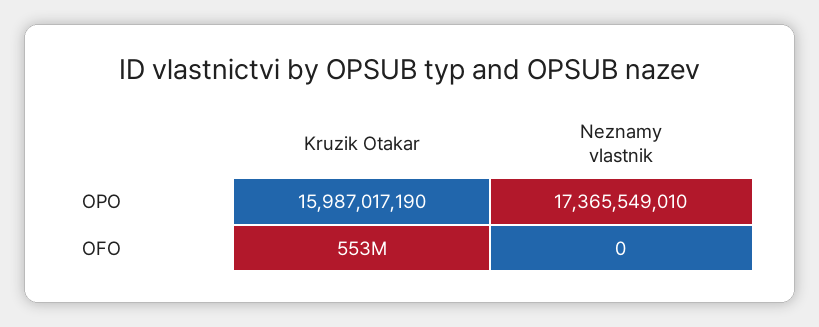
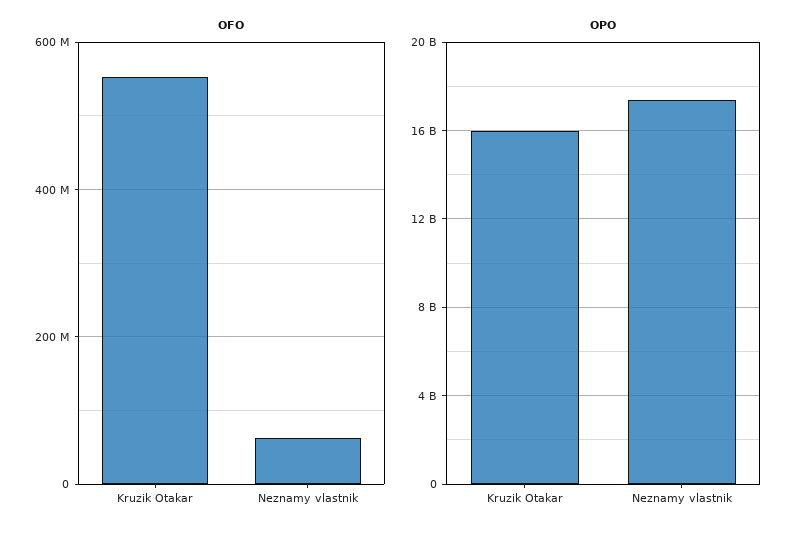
OFO, Neznamy vlastnik: 0 -> 60000000

